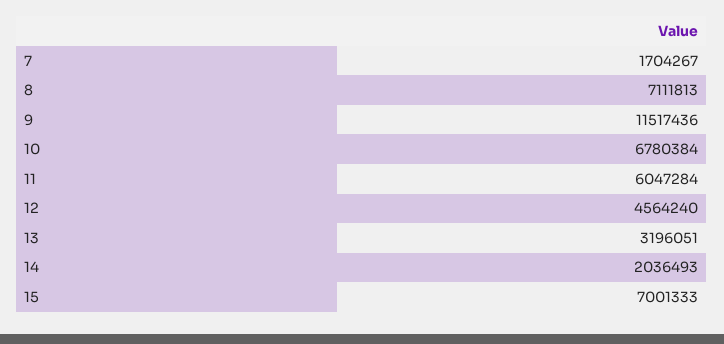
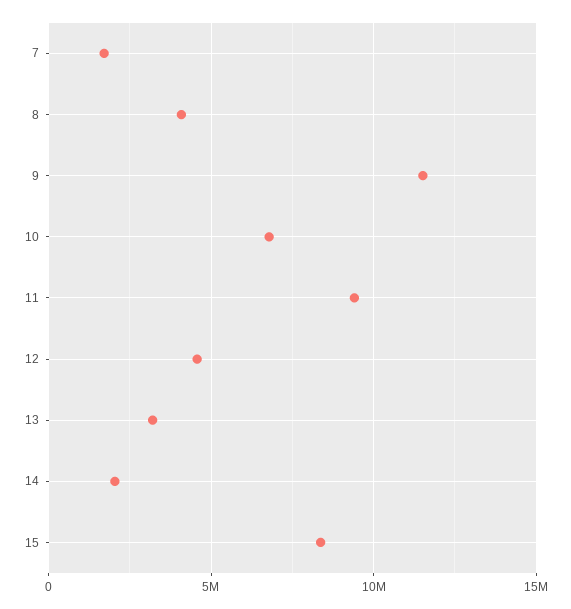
8: 7111813 -> 4000000
11: 6047284 -> 9500000
15: 7001333 -> 8500000

